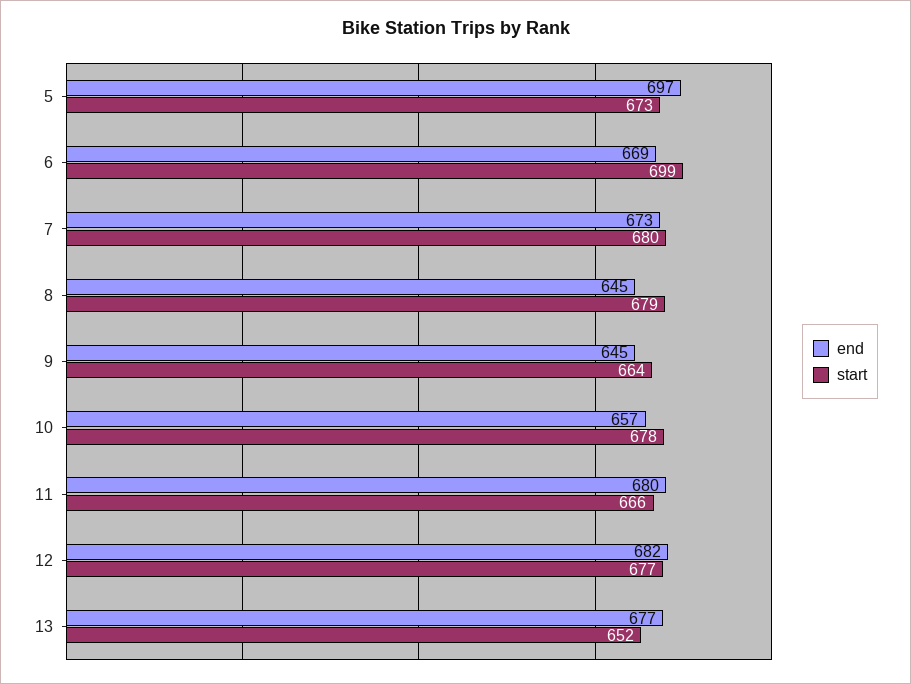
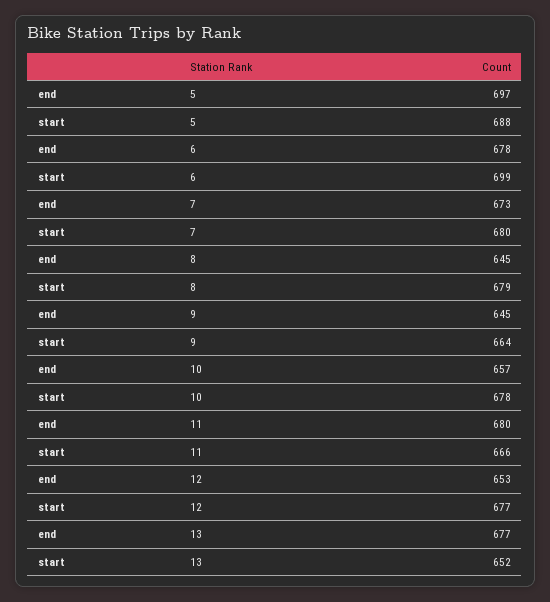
start, 5: 673 -> 688
end, 6: 669 -> 678
end, 12: 682 -> 653

